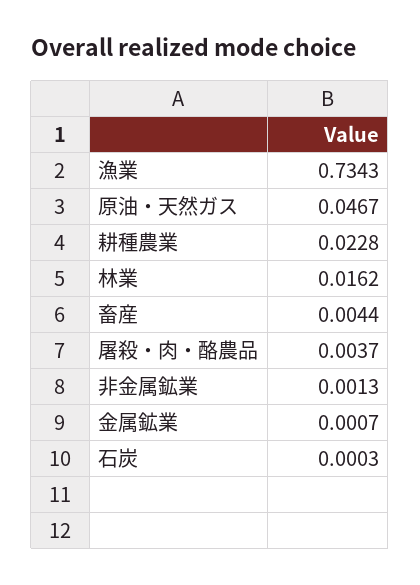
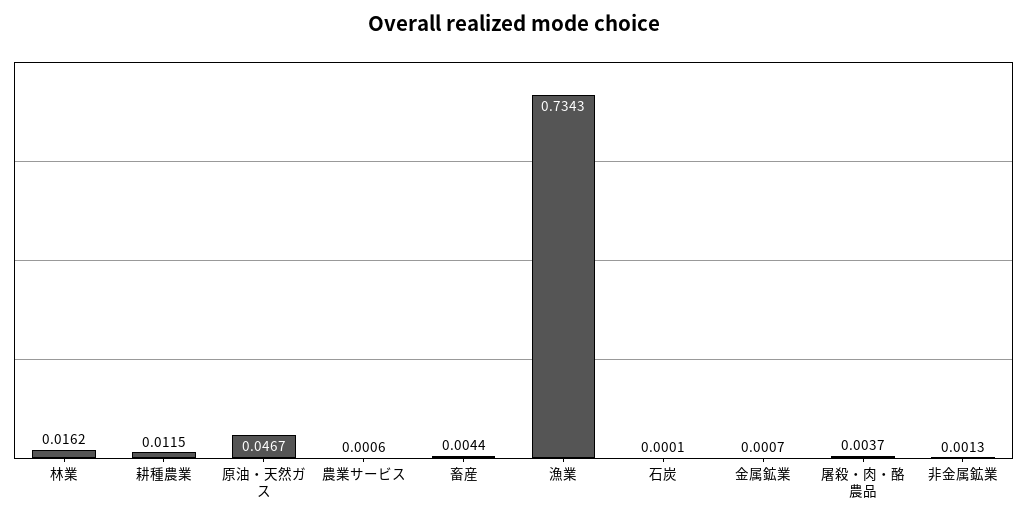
耕種農業: 0.0228 -> 0.0115
石炭: 0.0003 -> 0.0001
農業サービス: none -> 0.0006

